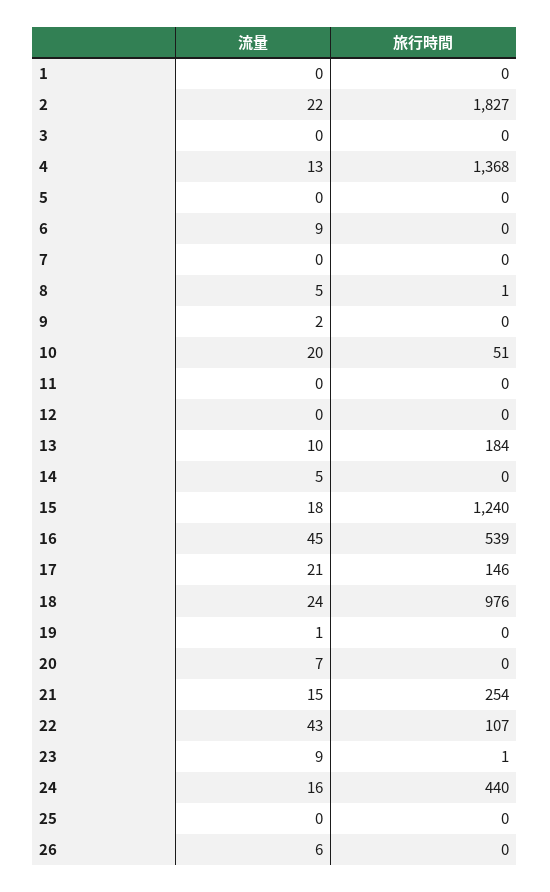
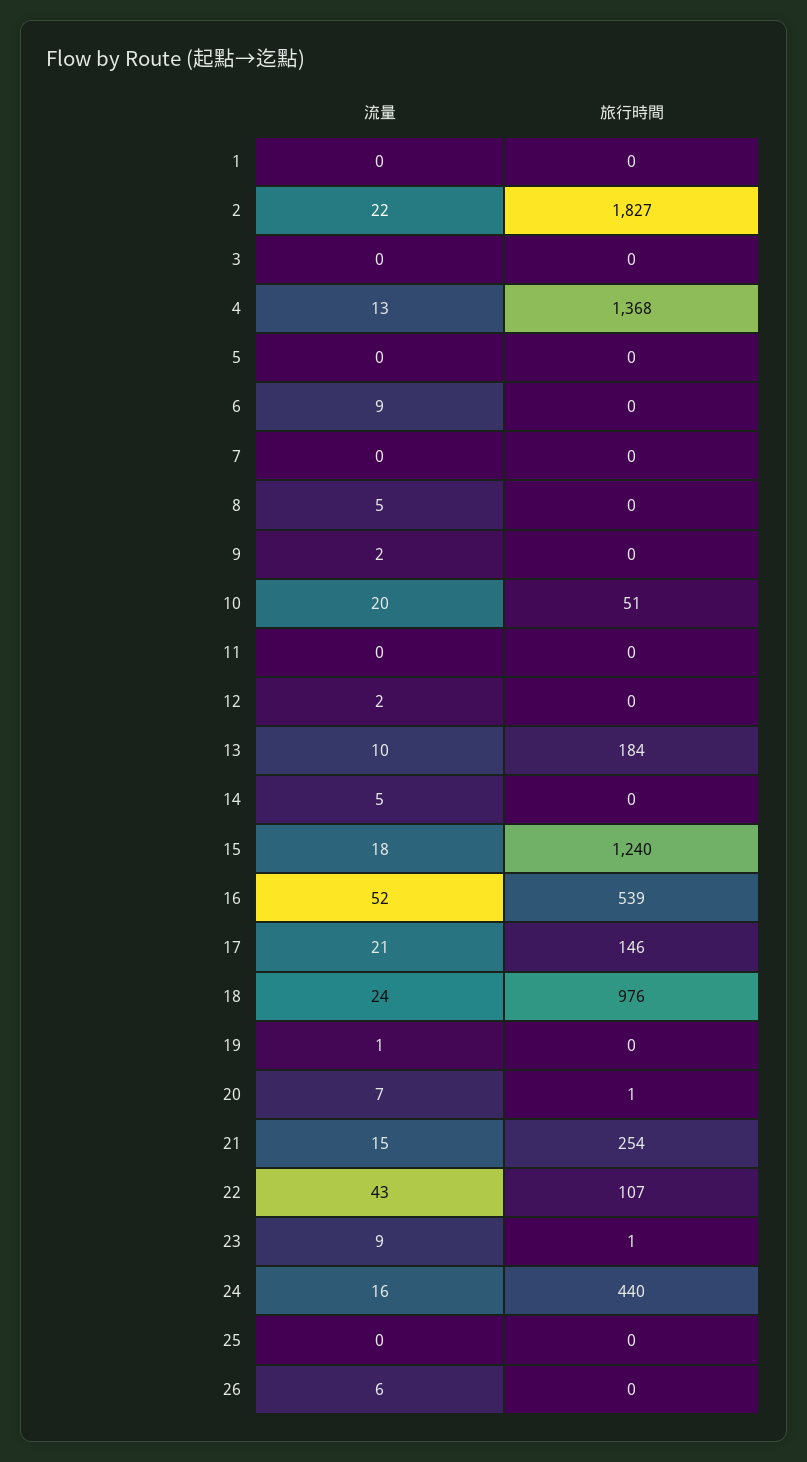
旅行時間, 8: 1 -> 0
流量, 12: 0 -> 2
流量, 16: 45 -> 52
旅行時間, 20: 0 -> 1

